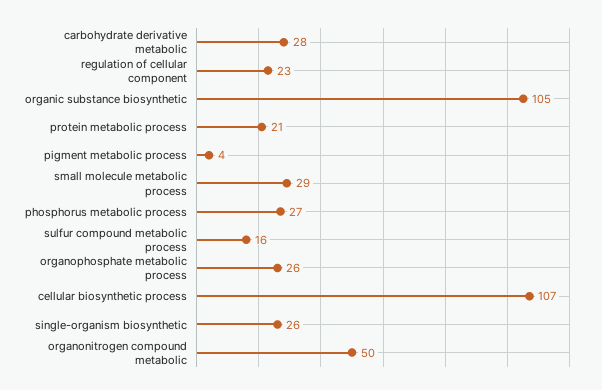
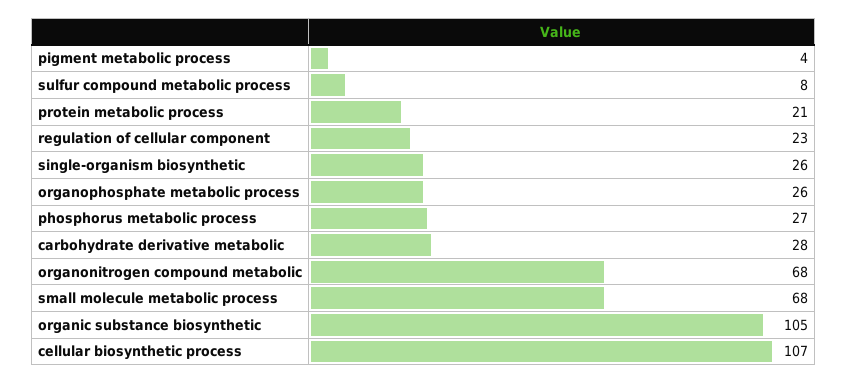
small molecule metabolic process: 29 -> 68
sulfur compound metabolic process: 16 -> 8
organonitrogen compound metabolic: 50 -> 68

